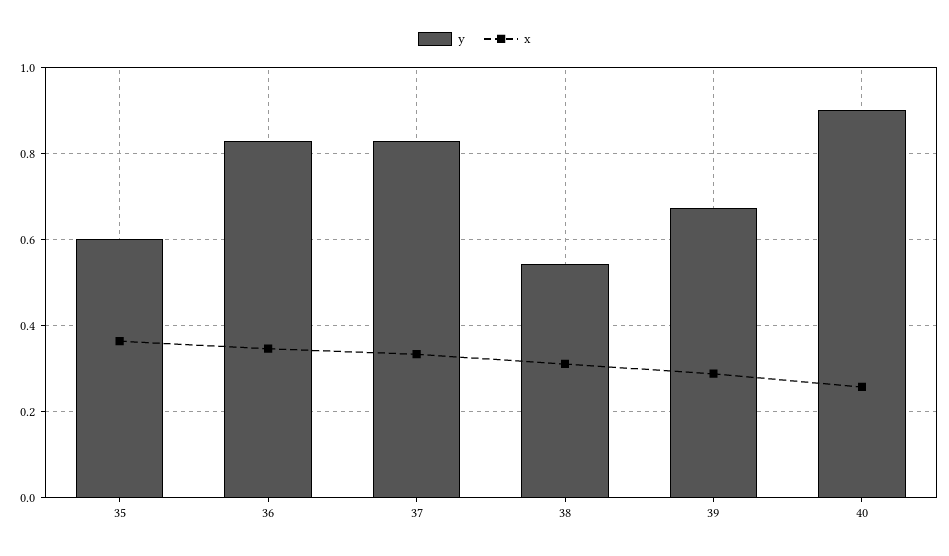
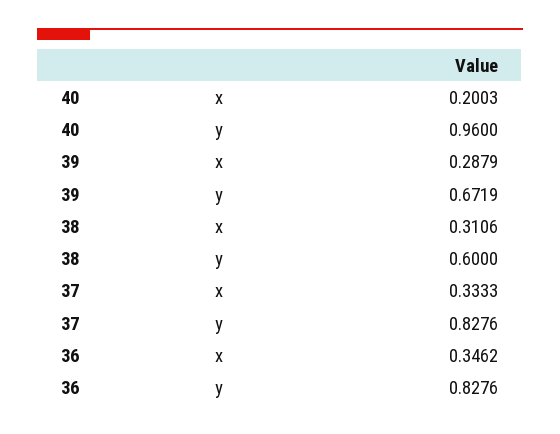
y, 35: 0.6 -> none
x, 35: 0.36 -> none
y, 38: 0.54 -> 0.6
y, 40: 0.9 -> 0.96
x, 40: 0.26 -> 0.2003

